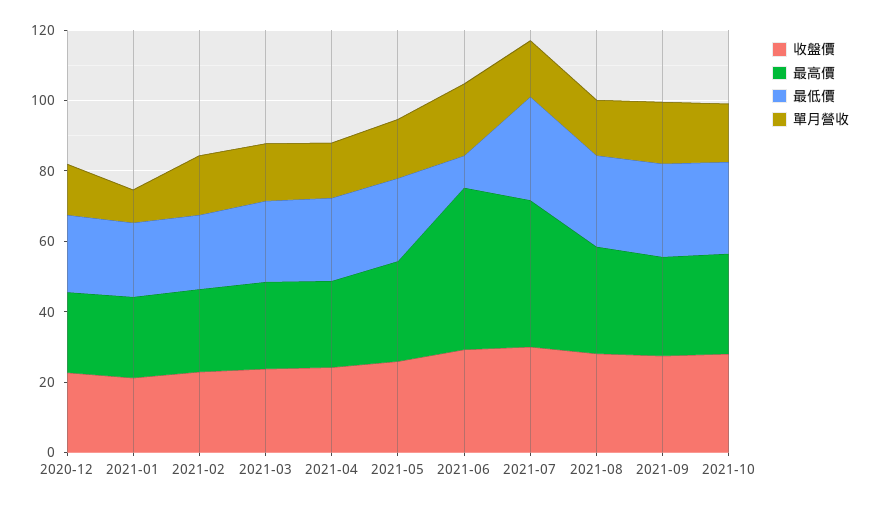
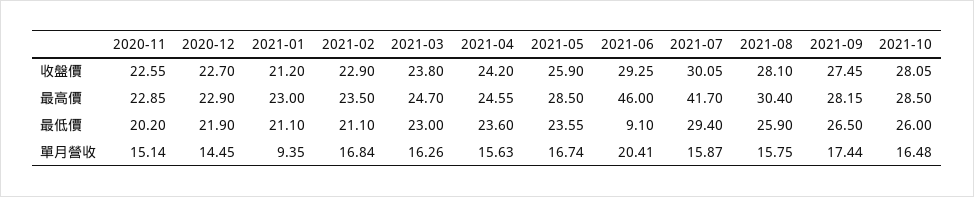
收盤價, 2020-11: none -> 22.55
最高價, 2020-11: none -> 22.85
最低價, 2020-11: none -> 20.2
單月營收, 2020-11: none -> 15.14

